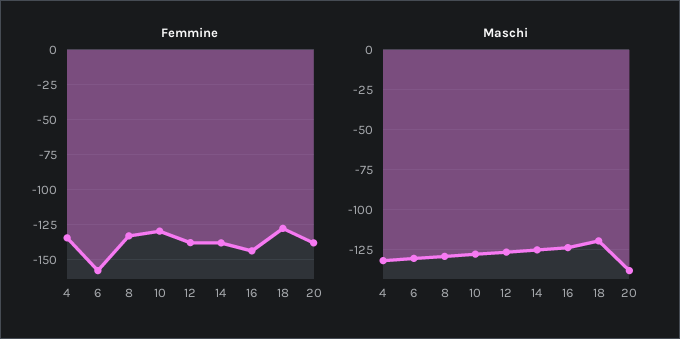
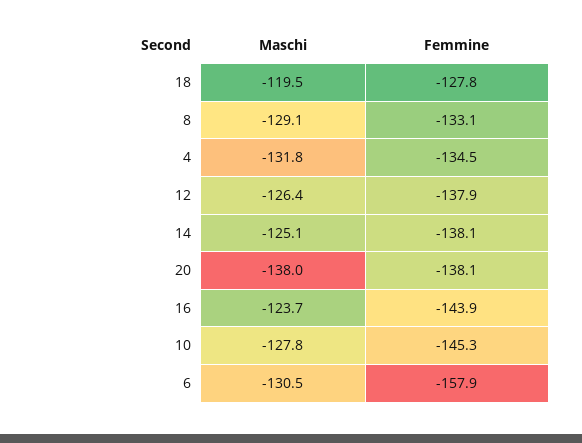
Femmine, 10: -130 -> -145.3

